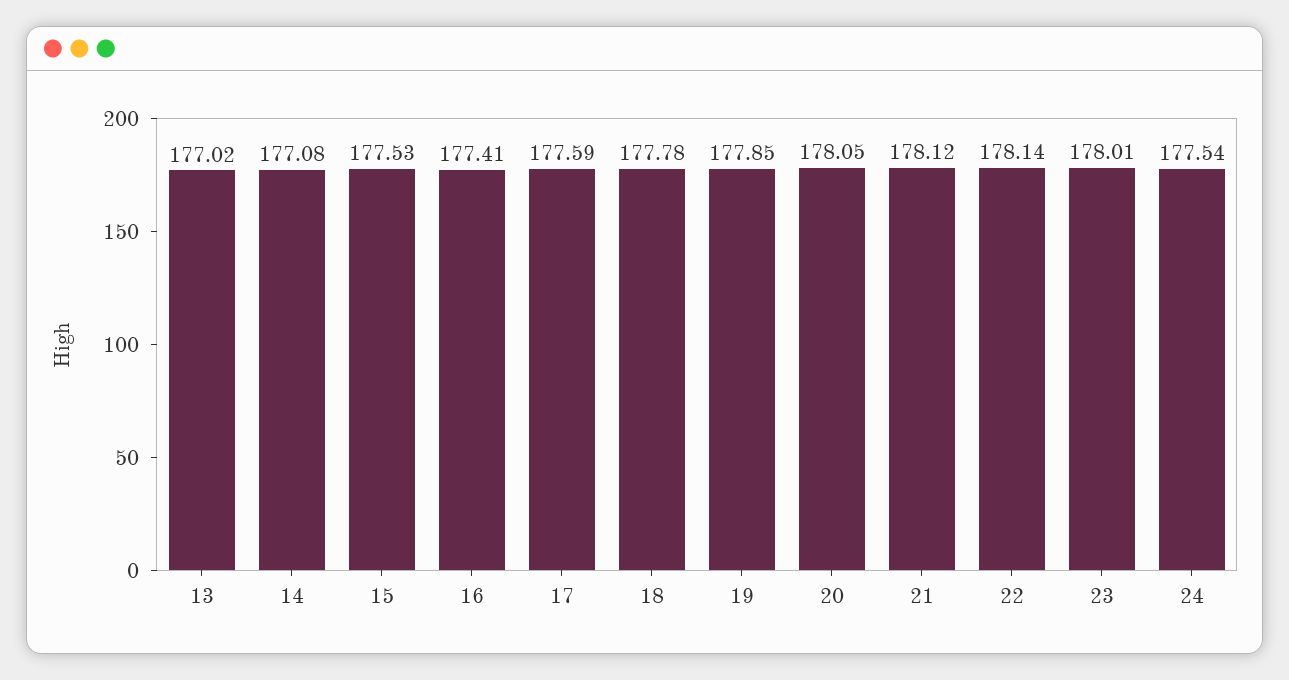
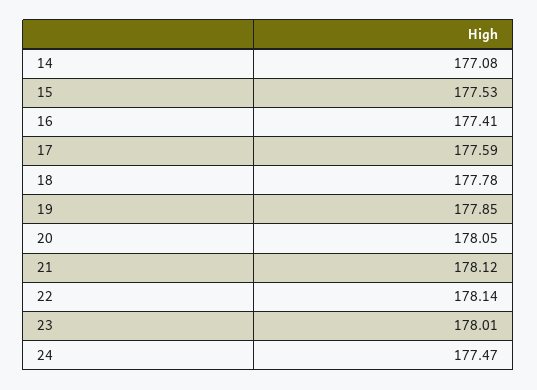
13: 177.02 -> none
24: 177.54 -> 177.47

